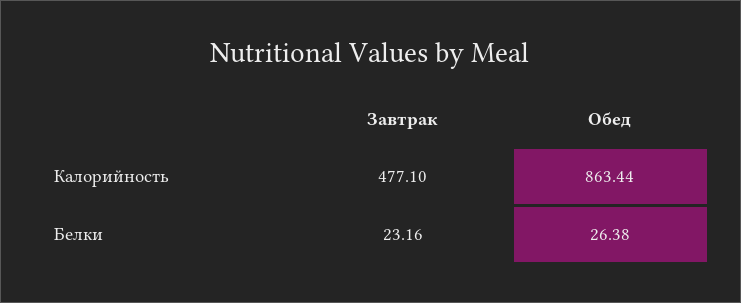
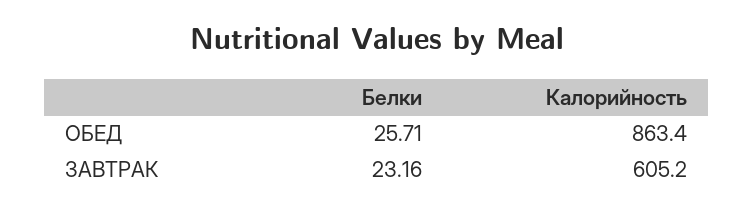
Завтрак, Калорийность: 477.1 -> 605.2
Обед, Белки: 26.38 -> 25.71

